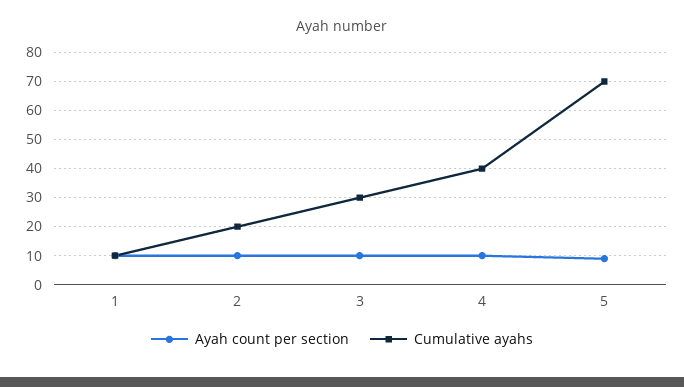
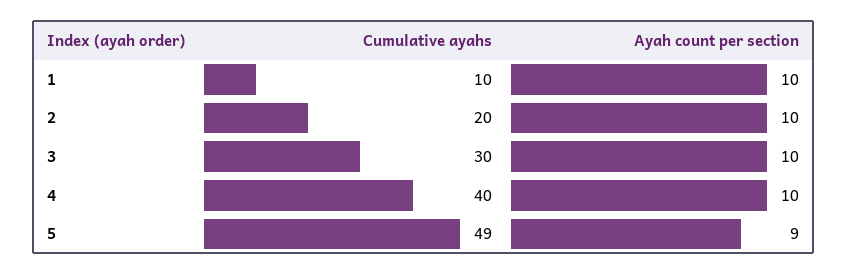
Cumulative ayahs, 5: 70 -> 49

